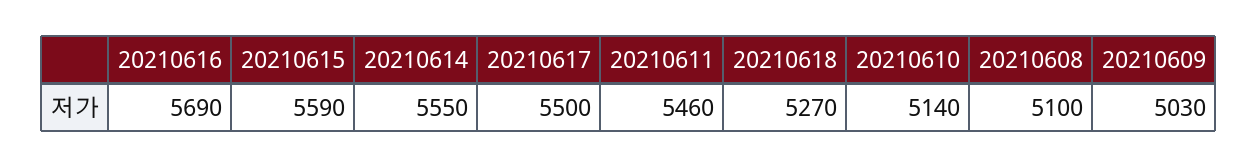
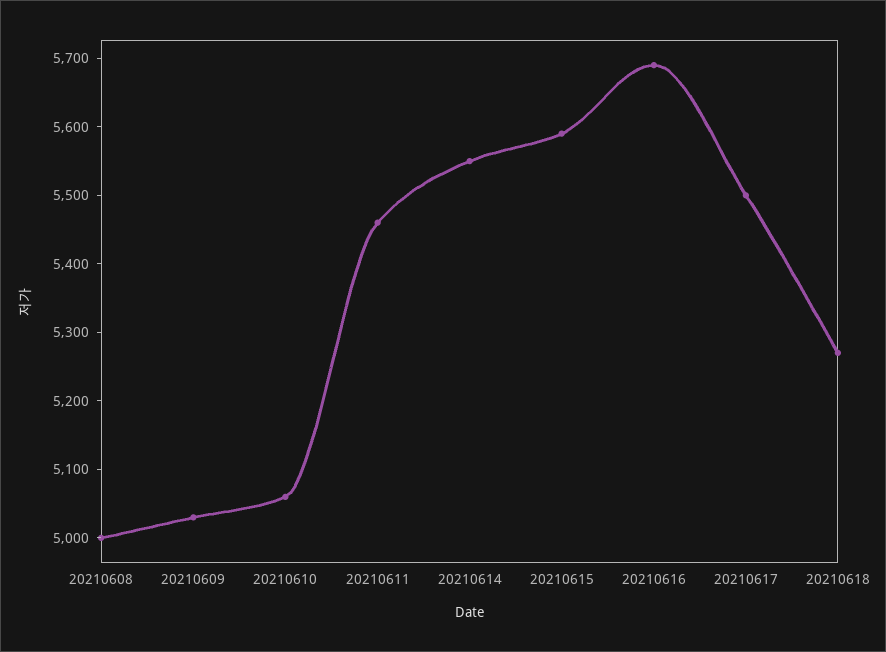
20210610: 5140 -> 5060
20210608: 5100 -> 5000

